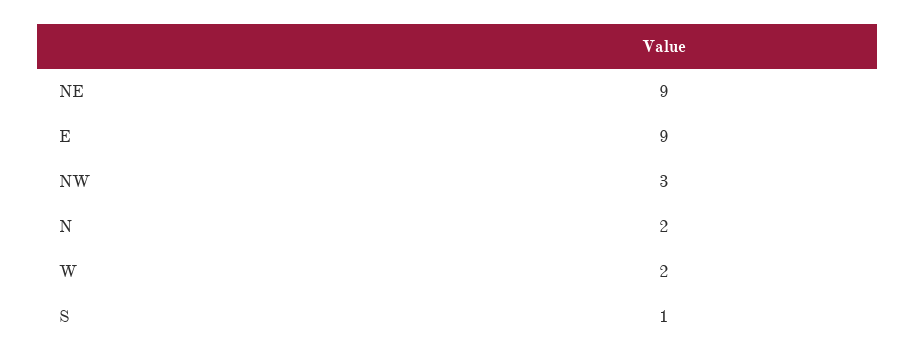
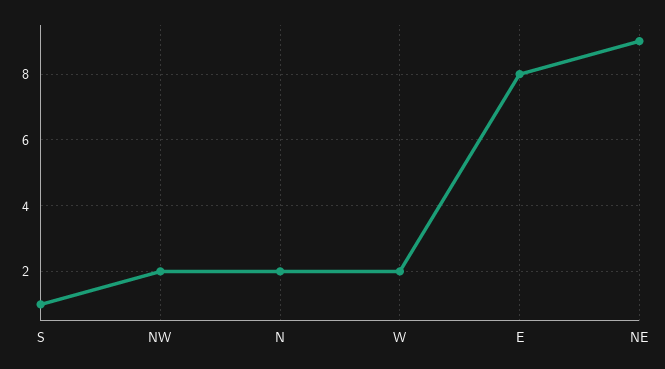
E: 9 -> 8
NW: 3 -> 2

